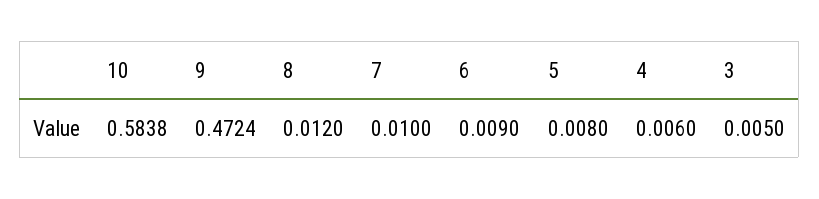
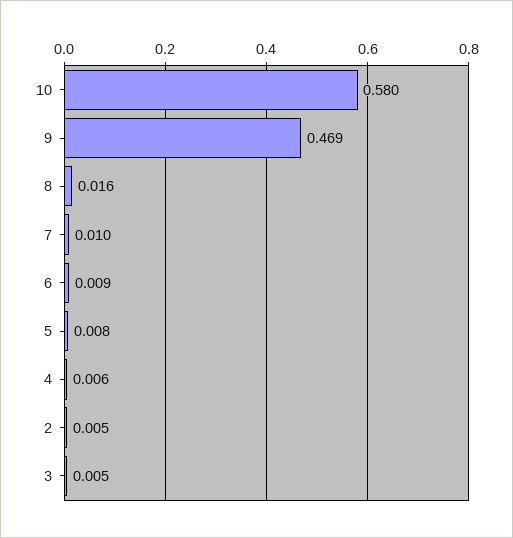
10: 0.5838 -> 0.58
9: 0.4724 -> 0.469
8: 0.012 -> 0.016
2: none -> 0.005

